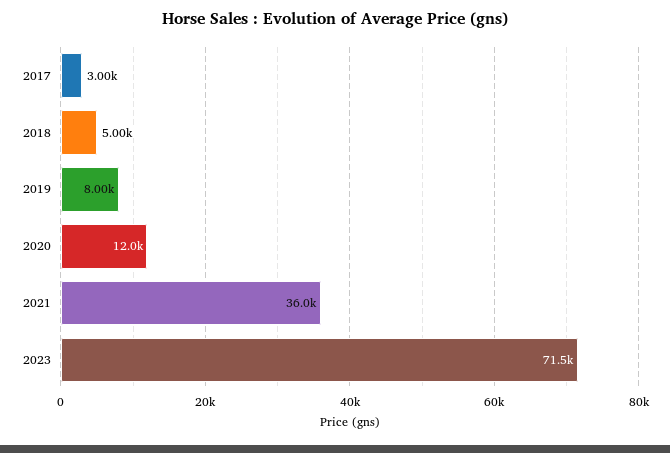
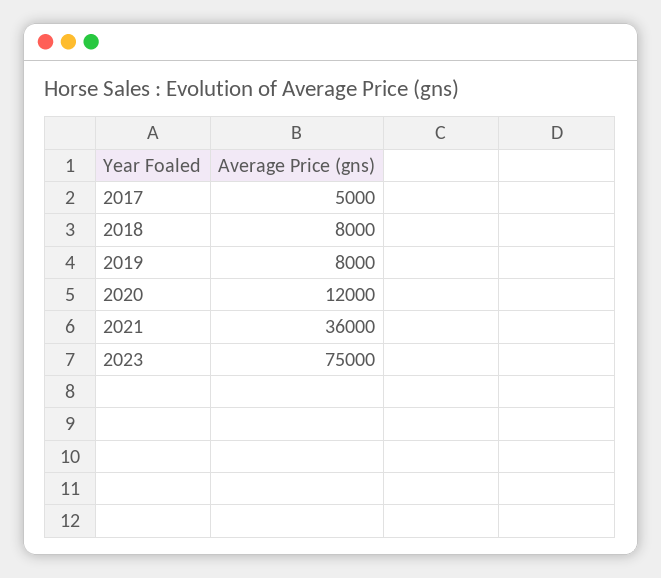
2017: 3000 -> 5000
2018: 5000 -> 8000
2023: 71500 -> 75000

